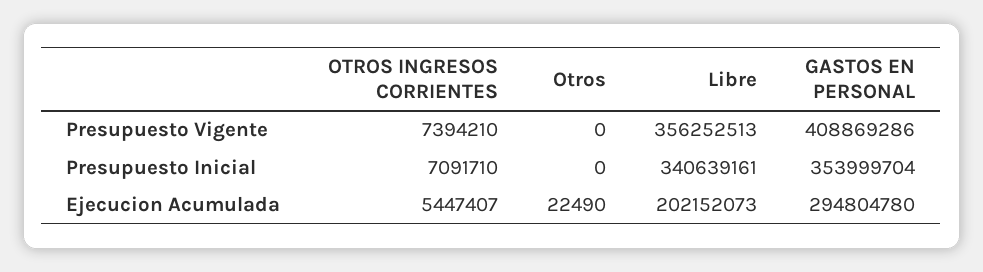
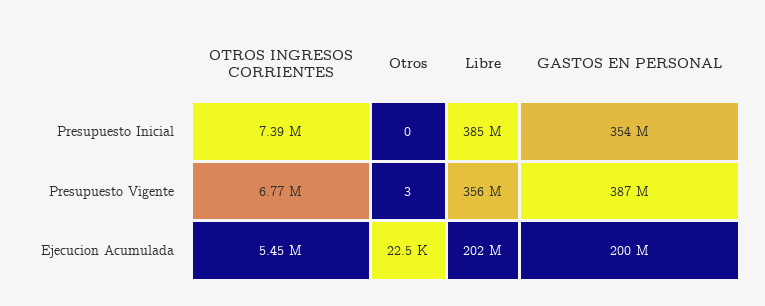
OTROS INGRESOS CORRIENTES, Presupuesto Vigente: 7394210 -> 6770000
Otros, Presupuesto Vigente: 0 -> 3
GASTOS EN PERSONAL, Presupuesto Vigente: 408869286 -> 387000000
OTROS INGRESOS CORRIENTES, Presupuesto Inicial: 7091710 -> 7390000
Libre, Presupuesto Inicial: 340639161 -> 385000000
GASTOS EN PERSONAL, Ejecucion Acumulada: 294804780 -> 200000000

